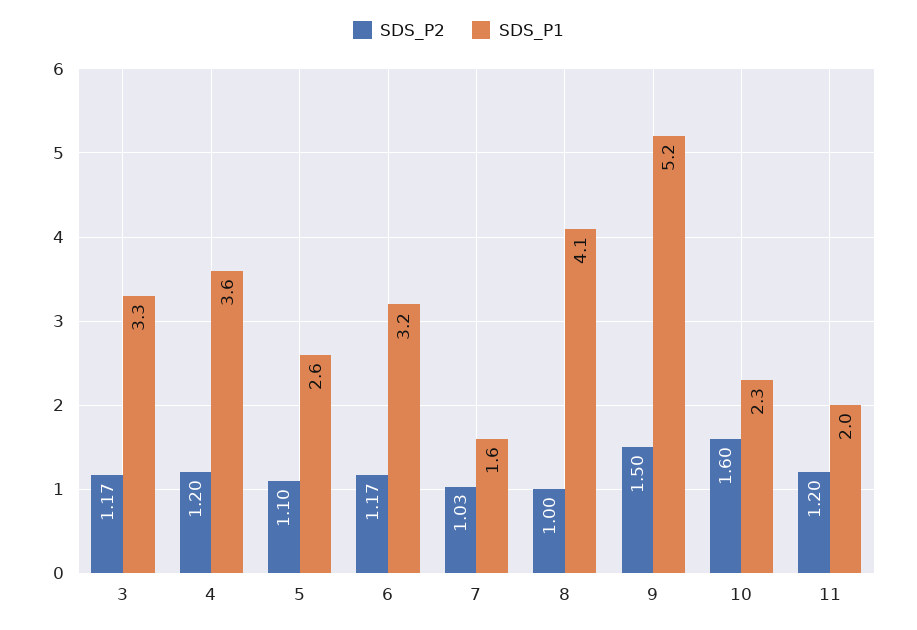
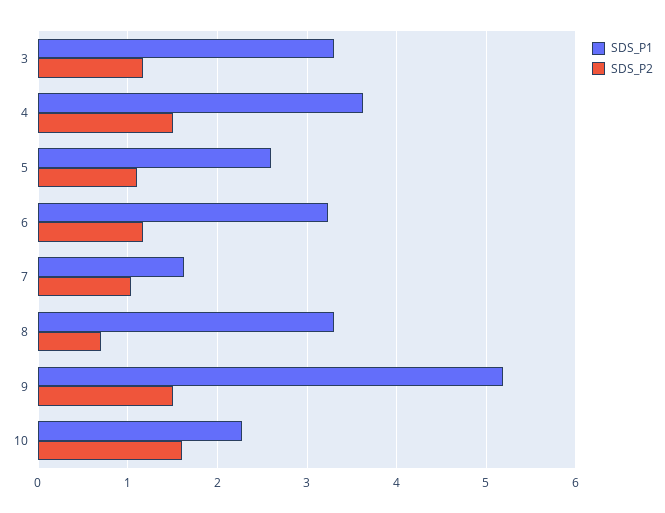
SDS_P2, 4: 1.2 -> 1.5
SDS_P2, 8: 1 -> 0.7
SDS_P1, 8: 4.1 -> 3.3
SDS_P2, 11: 1.2 -> none
SDS_P1, 11: 2 -> none

